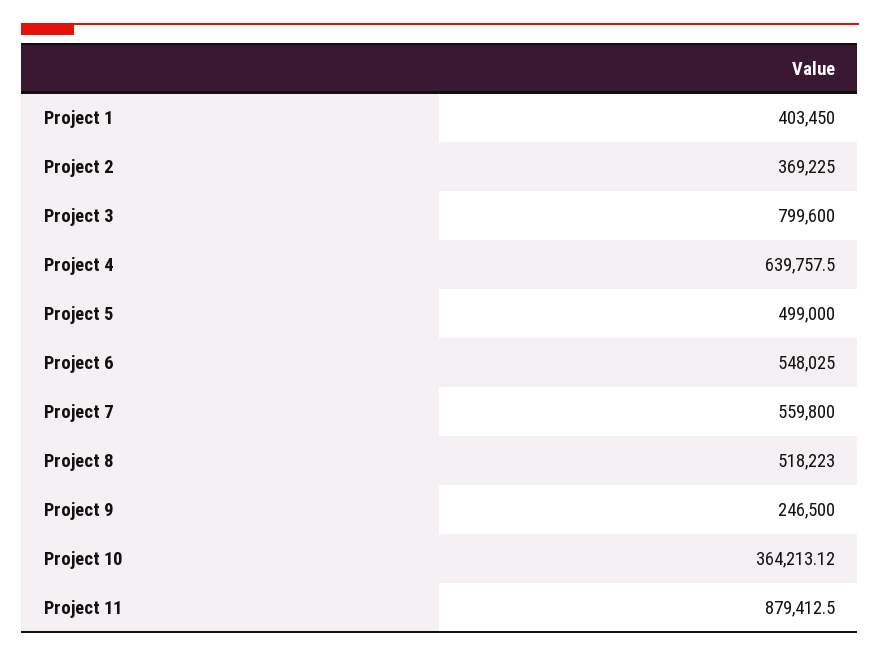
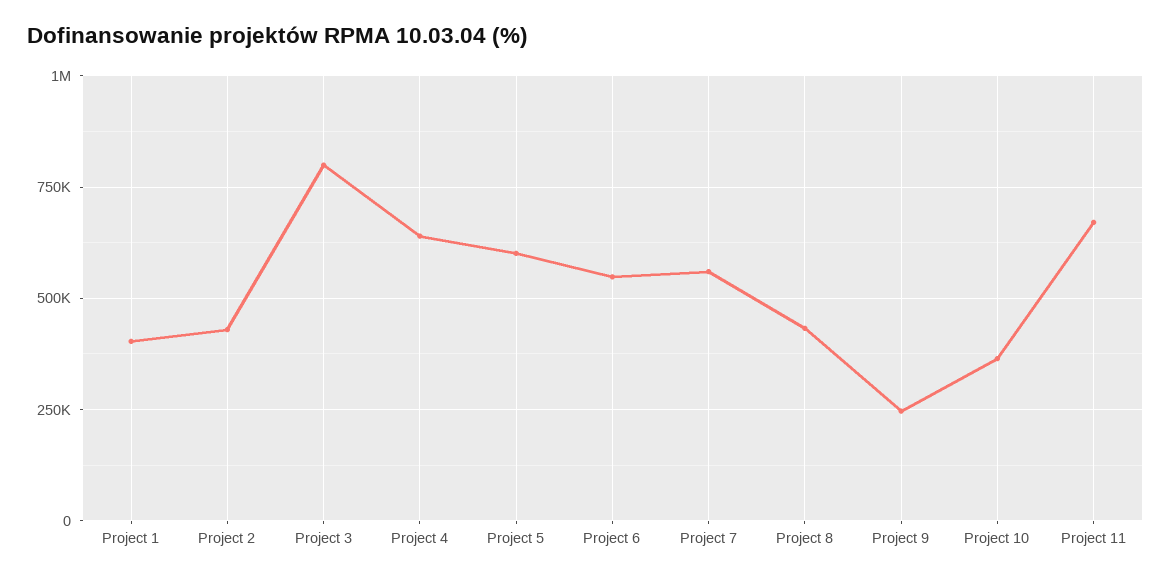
Project 2: 369225 -> 425000
Project 5: 499000 -> 600000
Project 8: 518223 -> 425000
Project 11: 879412.5 -> 675000

